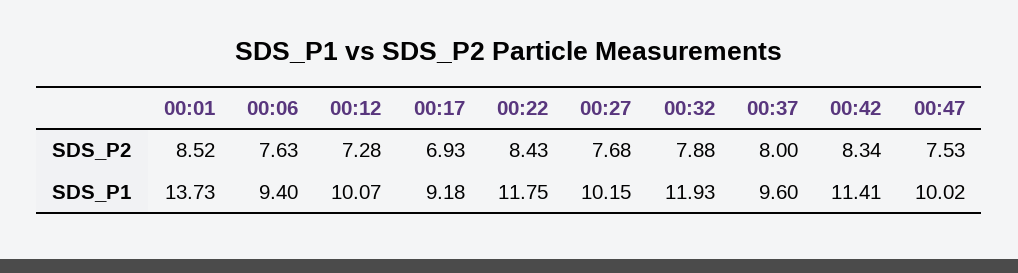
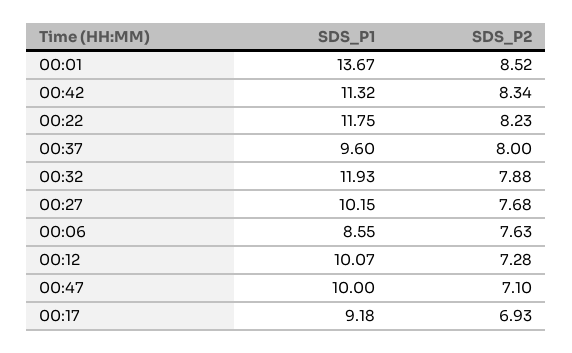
00:22, SDS_P2: 8.43 -> 8.23
00:47, SDS_P2: 7.53 -> 7.1
00:01, SDS_P1: 13.73 -> 13.67
00:06, SDS_P1: 9.4 -> 8.55
00:42, SDS_P1: 11.41 -> 11.32
00:47, SDS_P1: 10.02 -> 10

